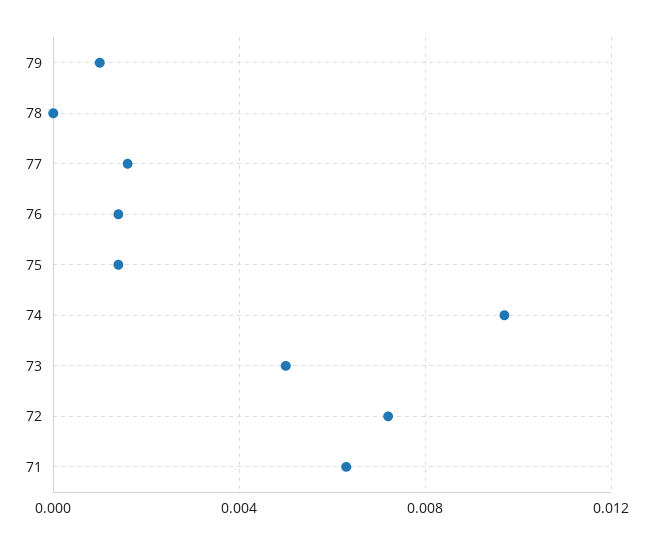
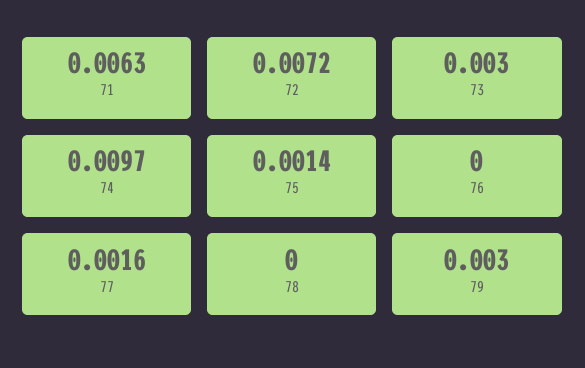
79: 0.001 -> 0.003
76: 0.0015 -> 0
73: 0.005 -> 0.003

